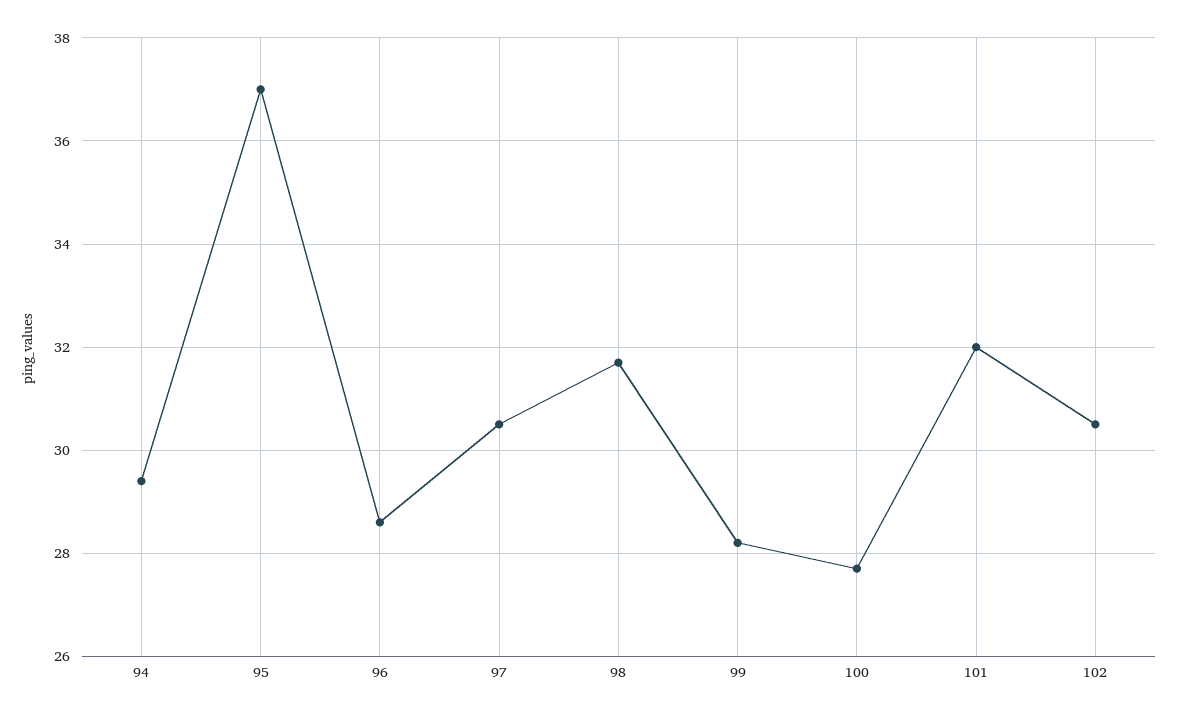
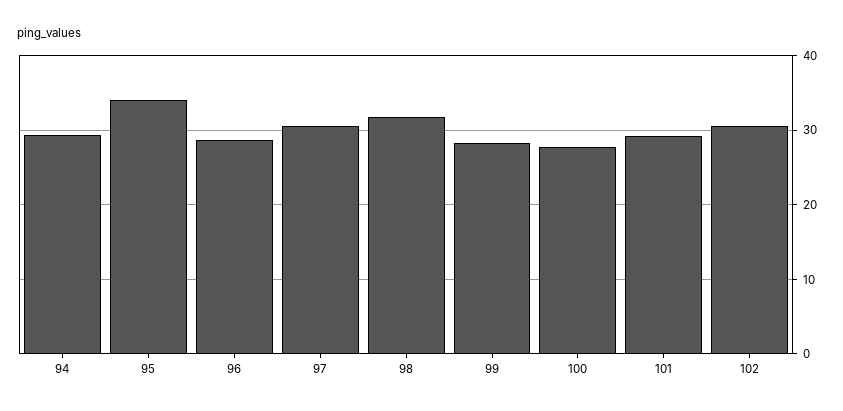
95: 37 -> 34
101: 32 -> 29

